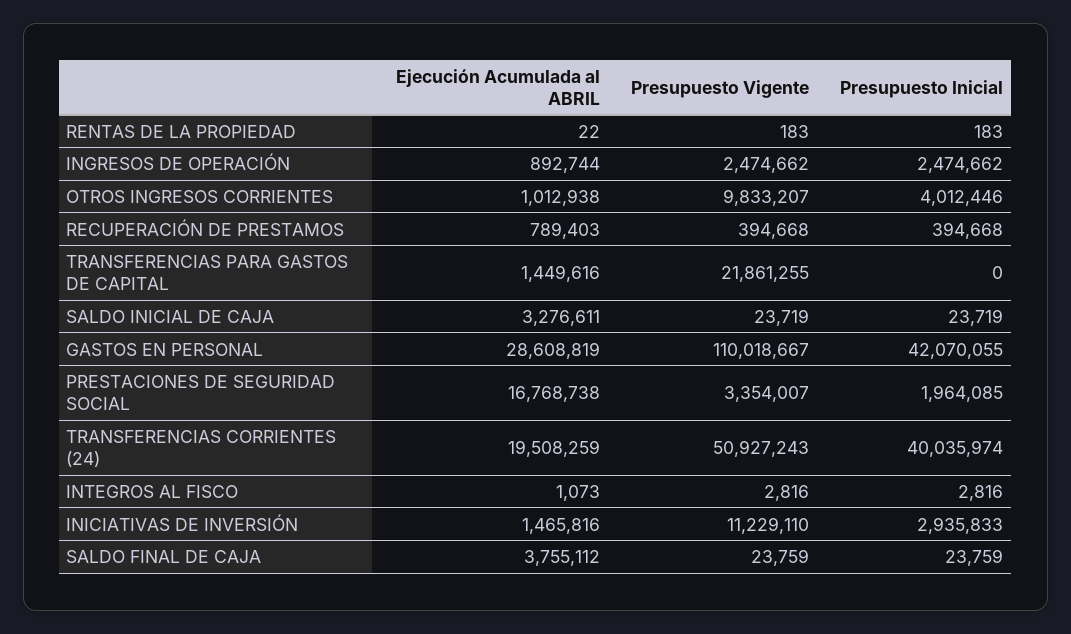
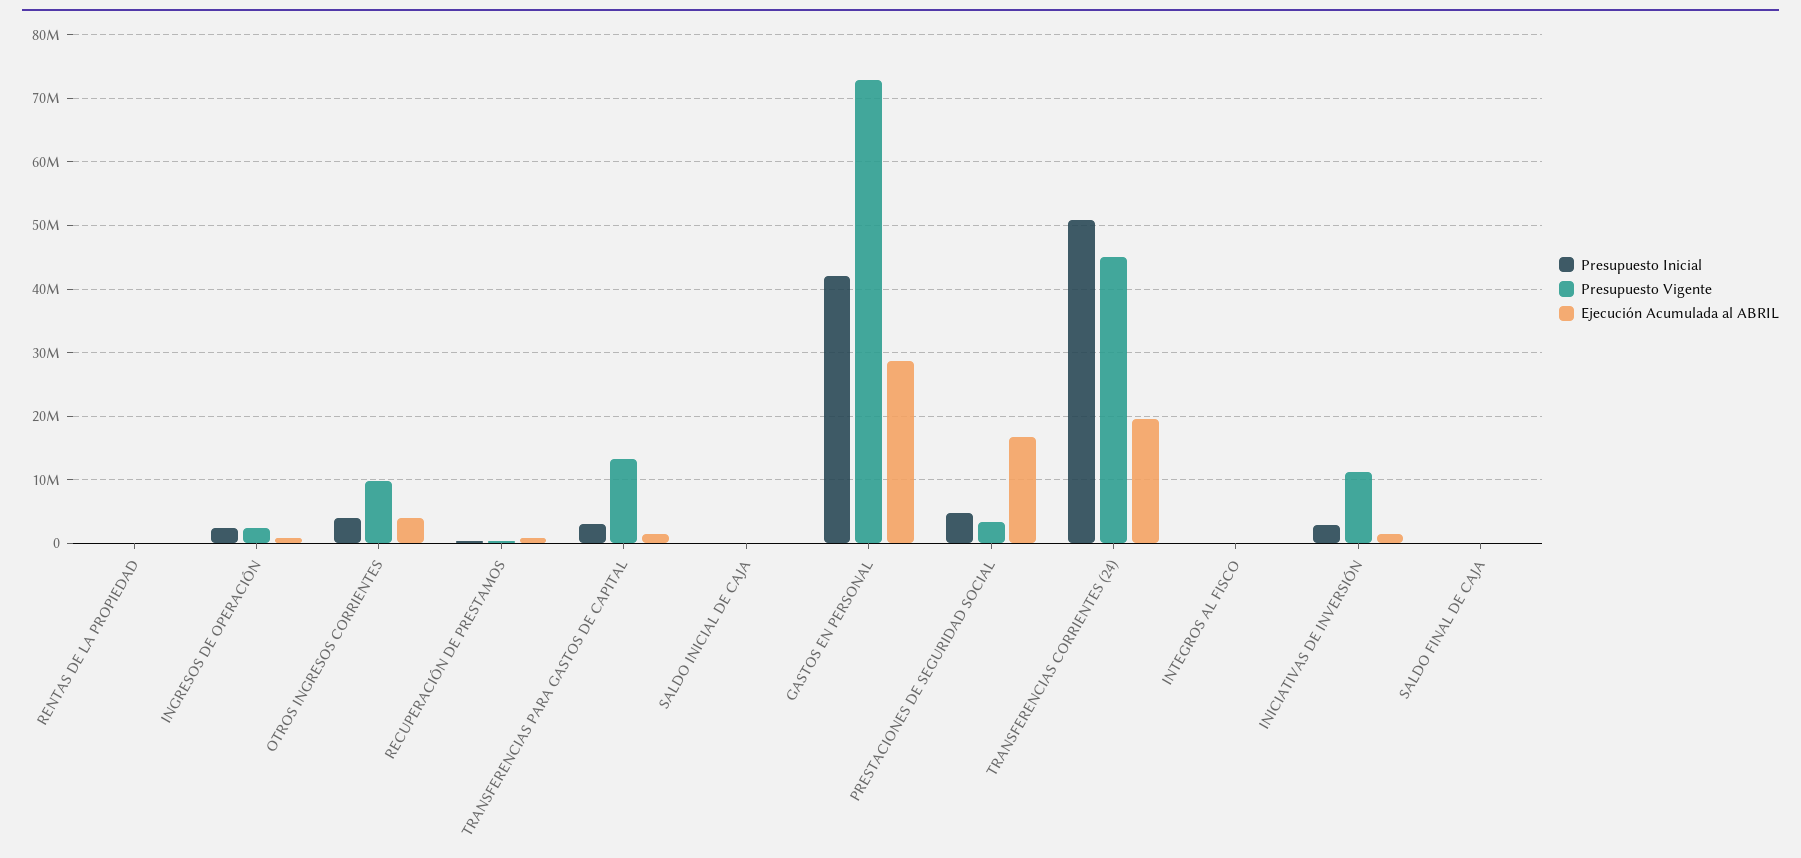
Ejecución Acumulada al ABRIL, OTROS INGRESOS CORRIENTES: 1012938 -> 4000000
Presupuesto Vigente, TRANSFERENCIAS PARA GASTOS DE CAPITAL: 21861255 -> 13000000
Presupuesto Inicial, TRANSFERENCIAS PARA GASTOS DE CAPITAL: 0 -> 3000000
Ejecución Acumulada al ABRIL, SALDO INICIAL DE CAJA: 3276611 -> 0
Presupuesto Vigente, GASTOS EN PERSONAL: 110018667 -> 73000000
Presupuesto Inicial, PRESTACIONES DE SEGURIDAD SOCIAL: 1964085 -> 5000000
Presupuesto Vigente, TRANSFERENCIAS CORRIENTES (24): 50927243 -> 45000000
Presupuesto Inicial, TRANSFERENCIAS CORRIENTES (24): 40035974 -> 51000000
Ejecución Acumulada al ABRIL, SALDO FINAL DE CAJA: 3755112 -> 0

